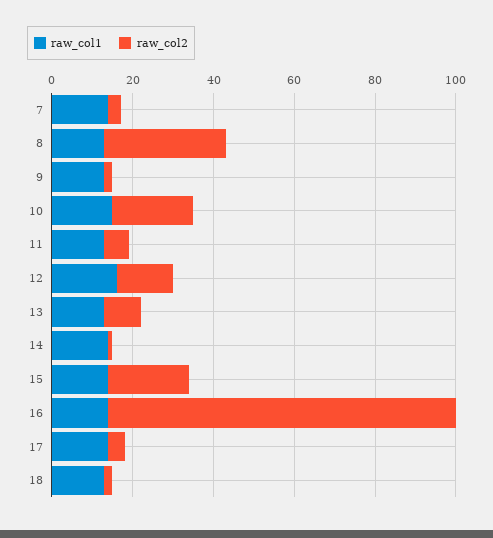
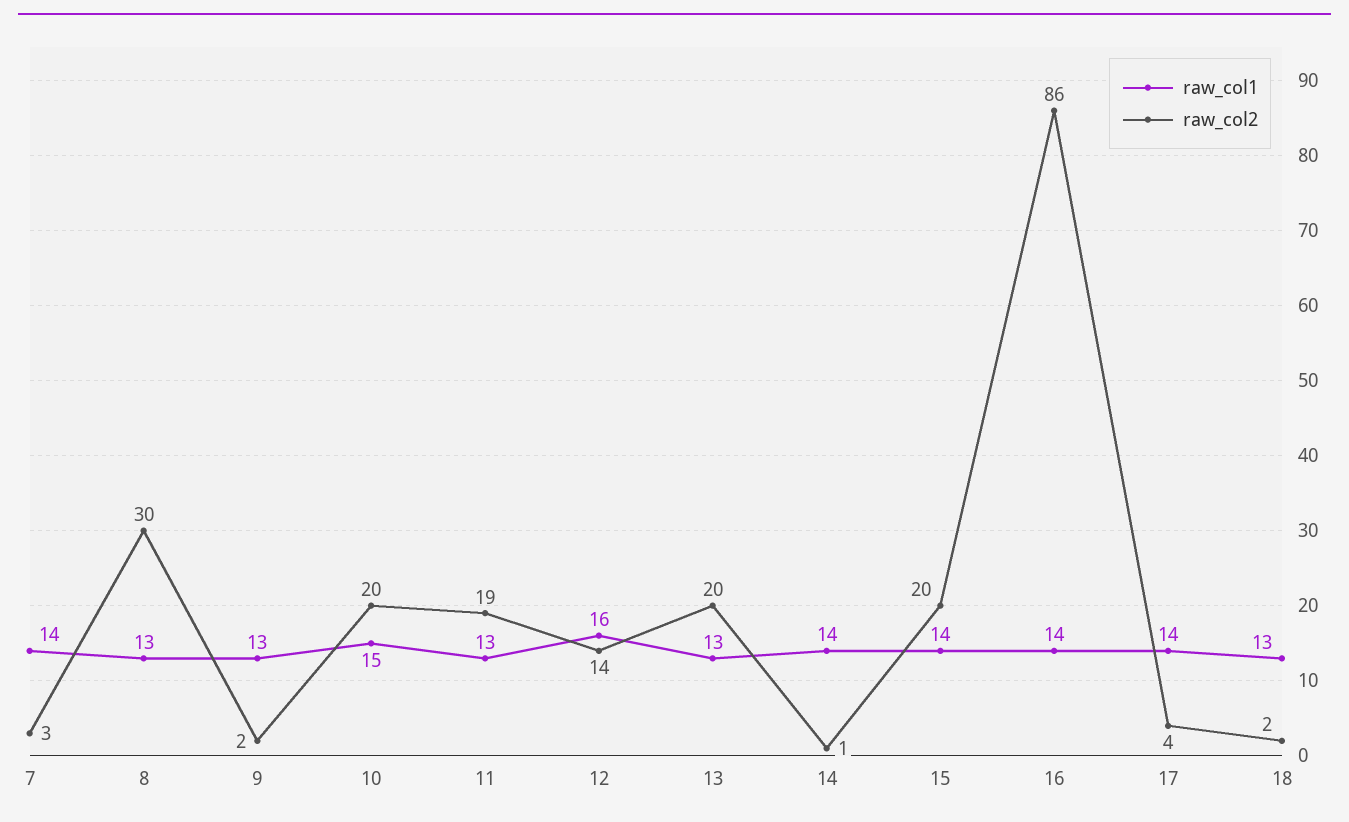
raw_col2, 11: 5 -> 19
raw_col2, 13: 10 -> 20

